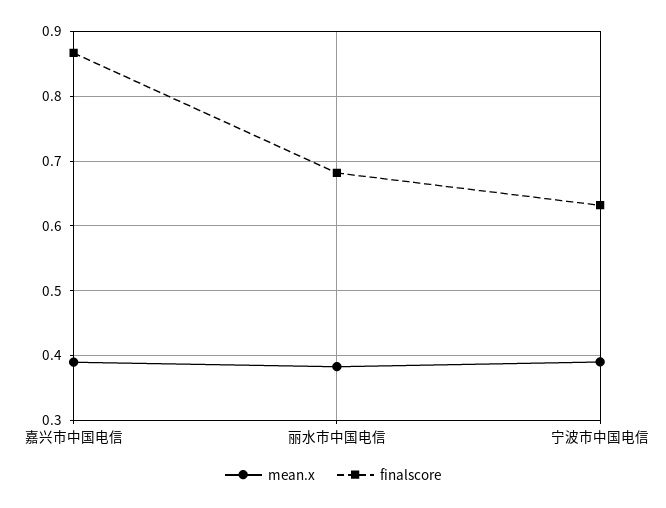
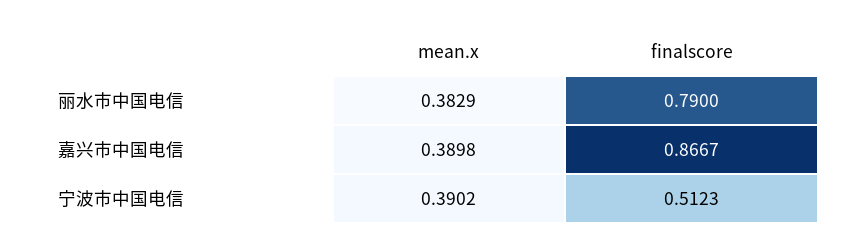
finalscore, 丽水市中国电信: 0.68 -> 0.79
finalscore, 宁波市中国电信: 0.63 -> 0.5123

